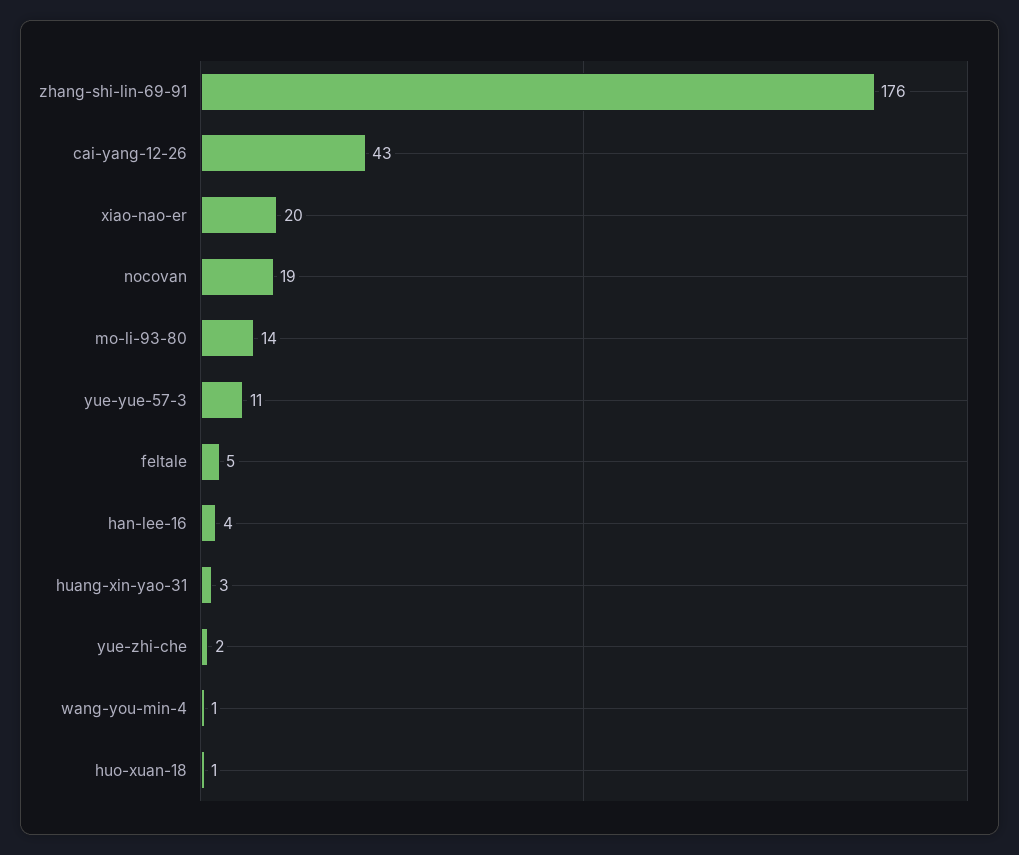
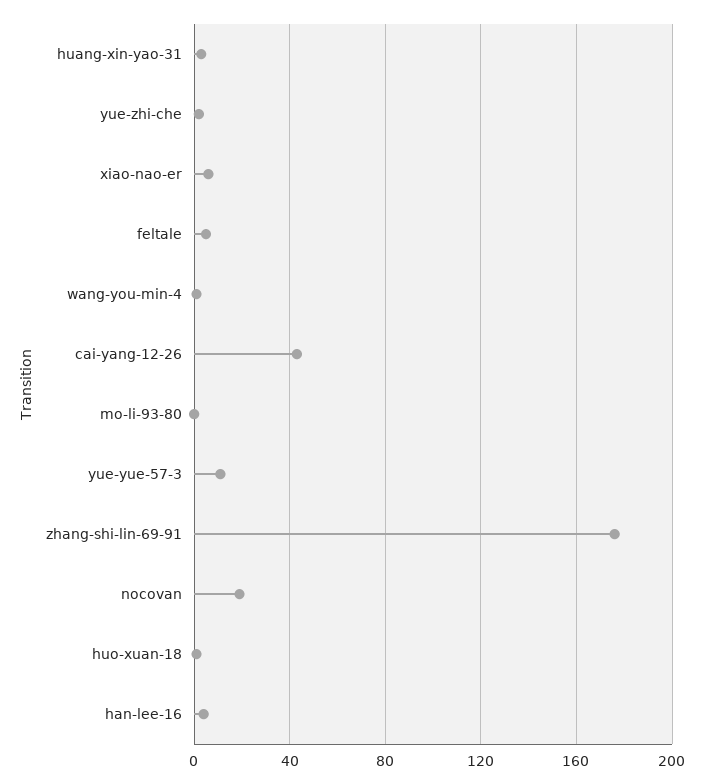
xiao-nao-er: 20 -> 5
mo-li-93-80: 14 -> 0

